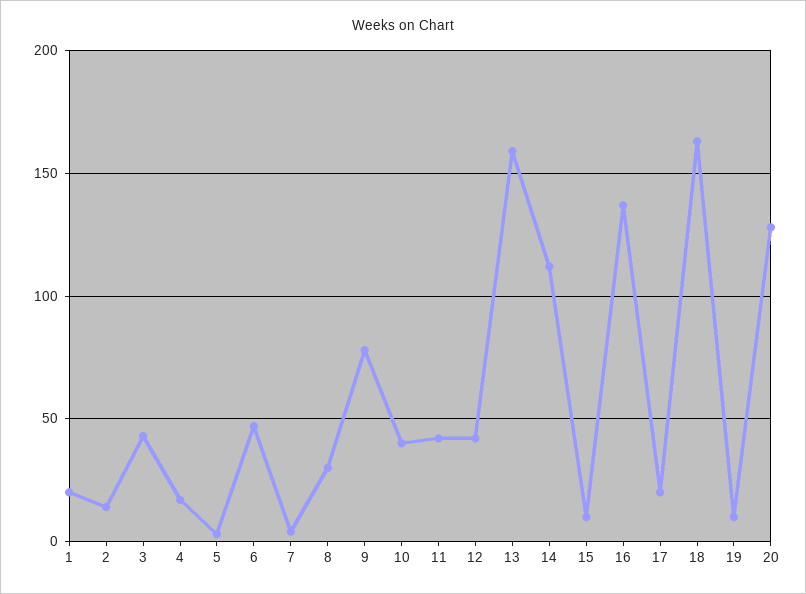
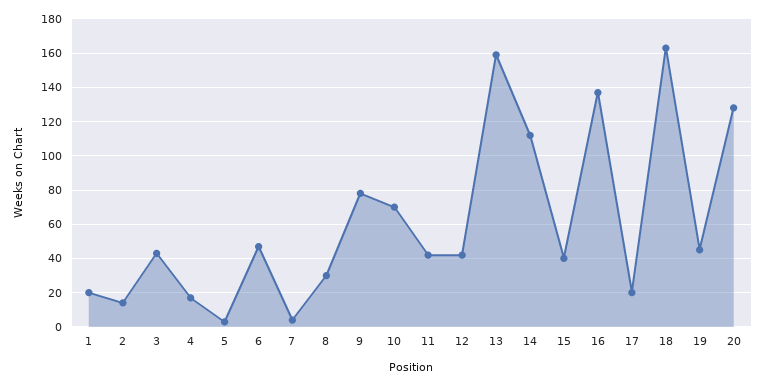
10: 40 -> 70
15: 10 -> 40
19: 10 -> 45

